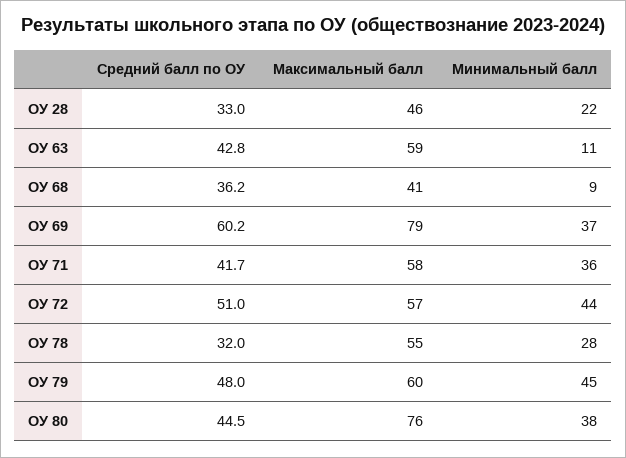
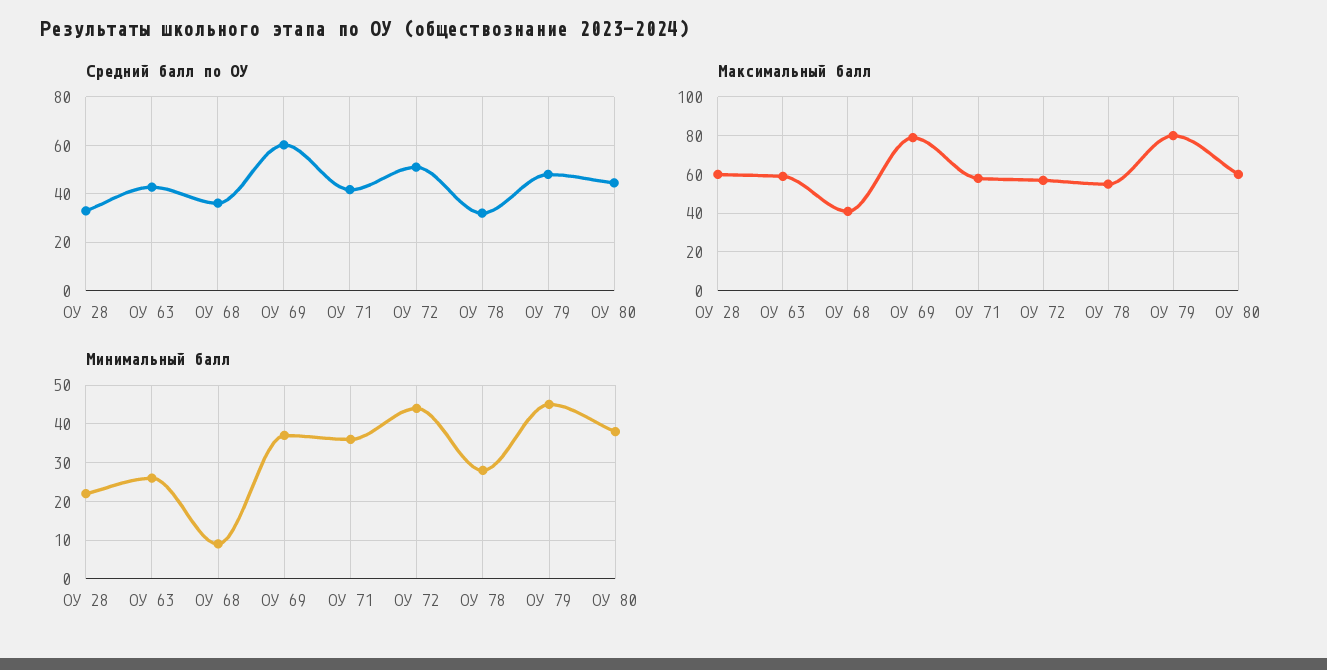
Максимальный балл, ОУ 28: 46 -> 60
Минимальный балл, ОУ 63: 11 -> 25
Максимальный балл, ОУ 79: 60 -> 80
Максимальный балл, ОУ 80: 76 -> 60

